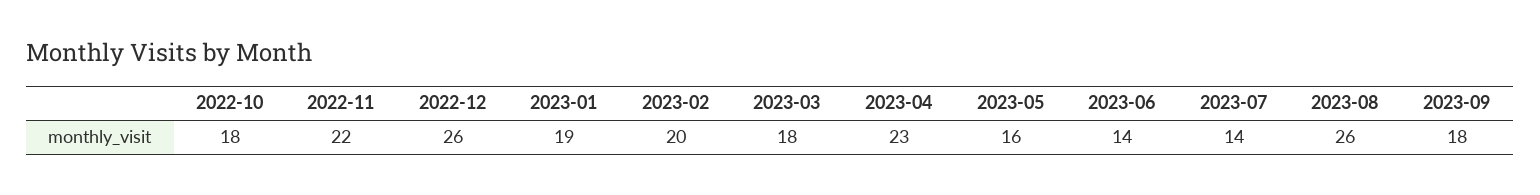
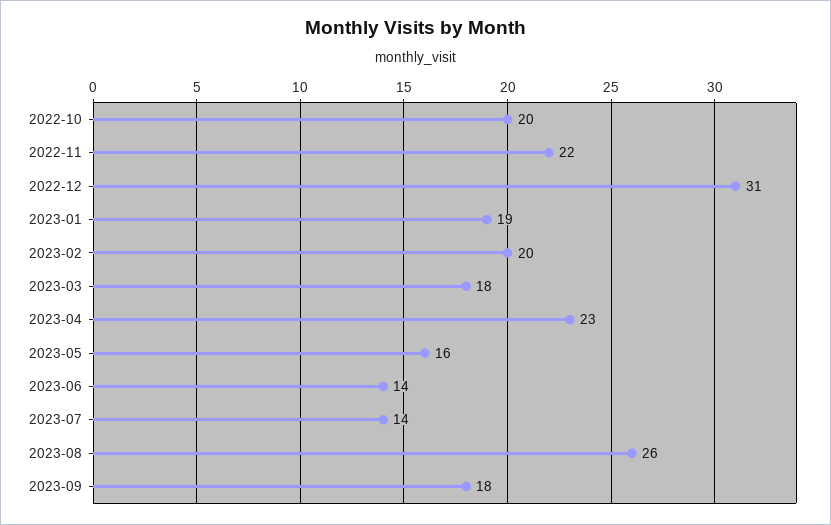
2022-10: 18 -> 20
2022-12: 26 -> 31

